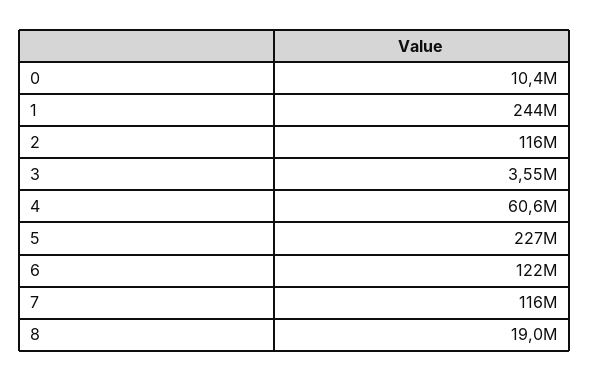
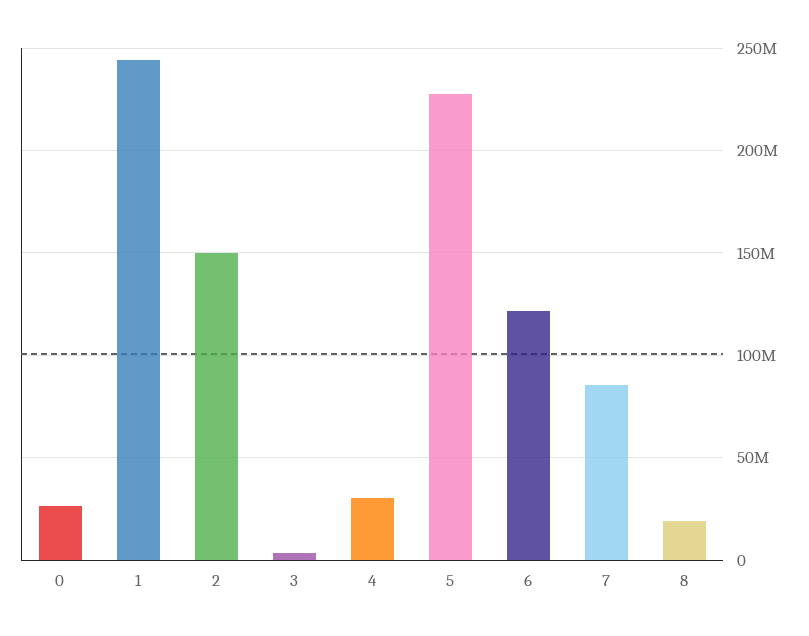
0: 10400000 -> 25000000
2: 116000000 -> 150000000
4: 60600000 -> 30000000
7: 116000000 -> 85000000

